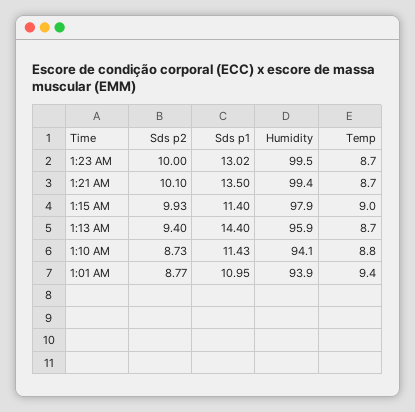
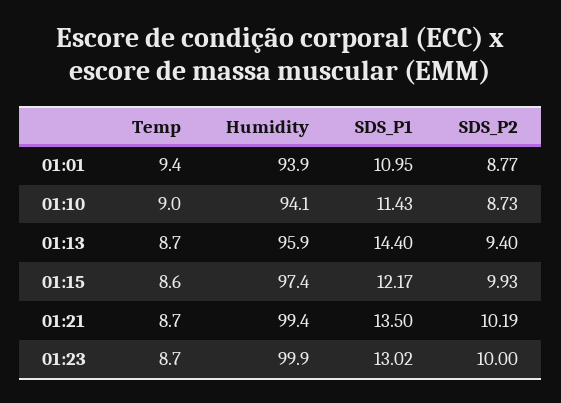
Humidity, 1:23 AM: 99.5 -> 99.9
Sds p2, 1:21 AM: 10.1 -> 10.19
Sds p1, 1:15 AM: 11.4 -> 12.17
Humidity, 1:15 AM: 97.9 -> 97.4
Temp, 1:15 AM: 9 -> 8.6
Temp, 1:10 AM: 8.8 -> 9

